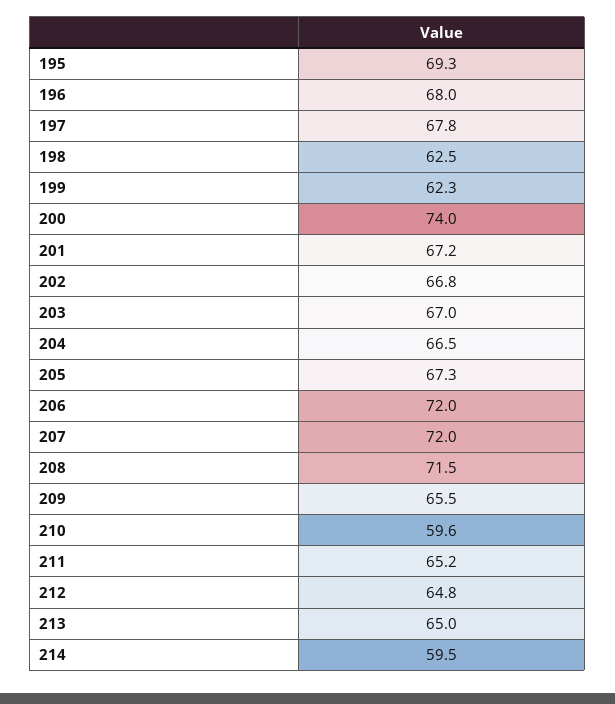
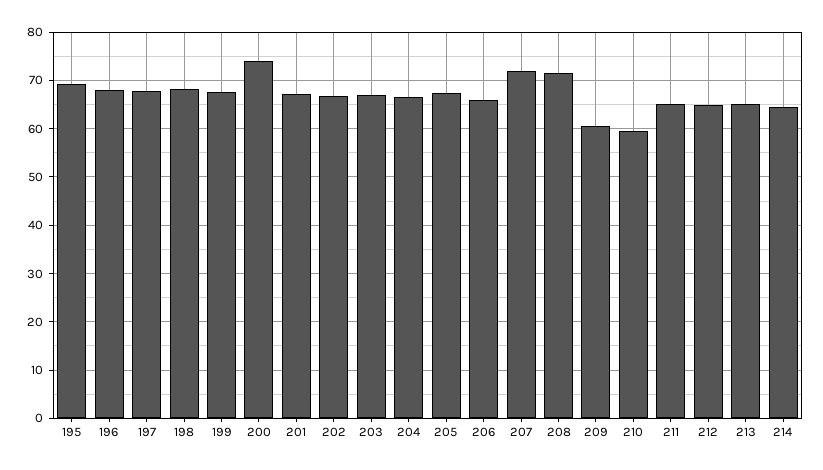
198: 62.5 -> 68
199: 62.3 -> 68
206: 72 -> 66
209: 65.5 -> 60
214: 59.5 -> 64

